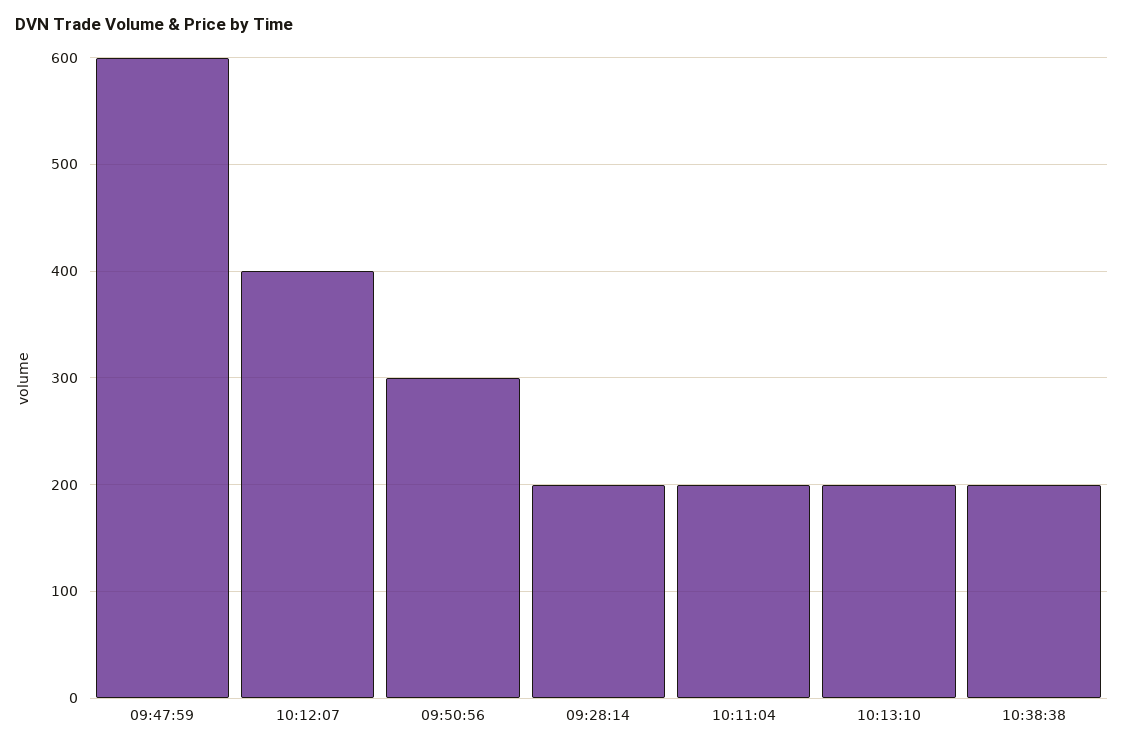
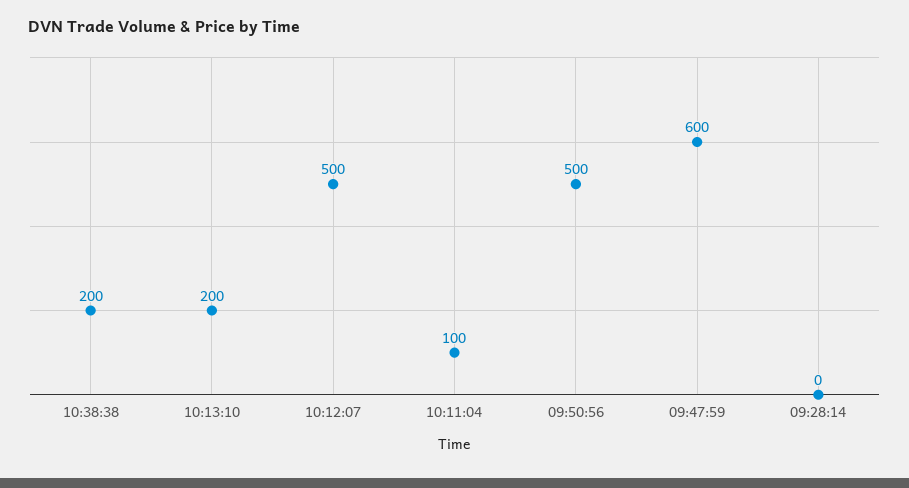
10:12:07: 400 -> 500
09:50:56: 300 -> 500
09:28:14: 200 -> 0
10:11:04: 200 -> 100

